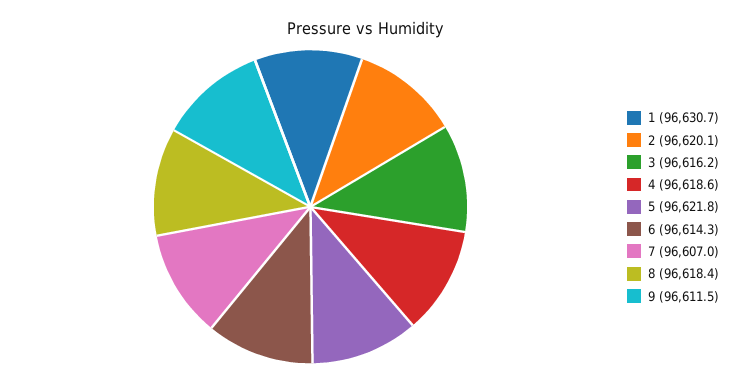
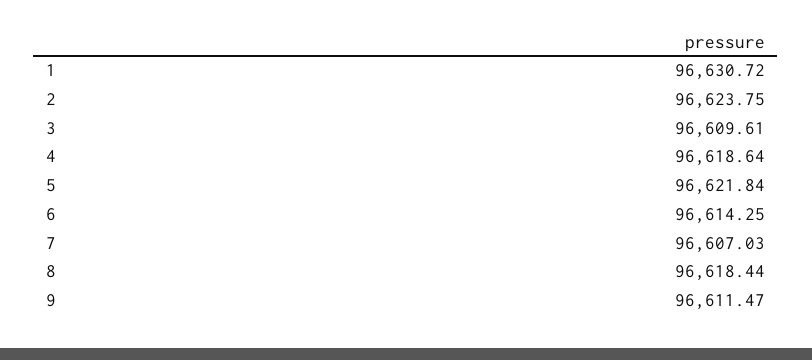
2: 96620.1 -> 96623.75
3: 96616.2 -> 96609.61

